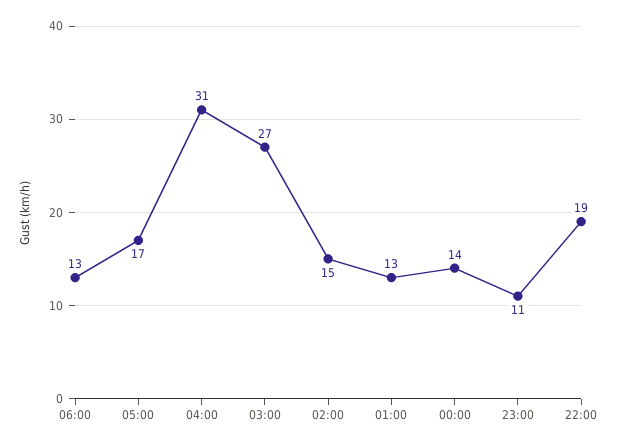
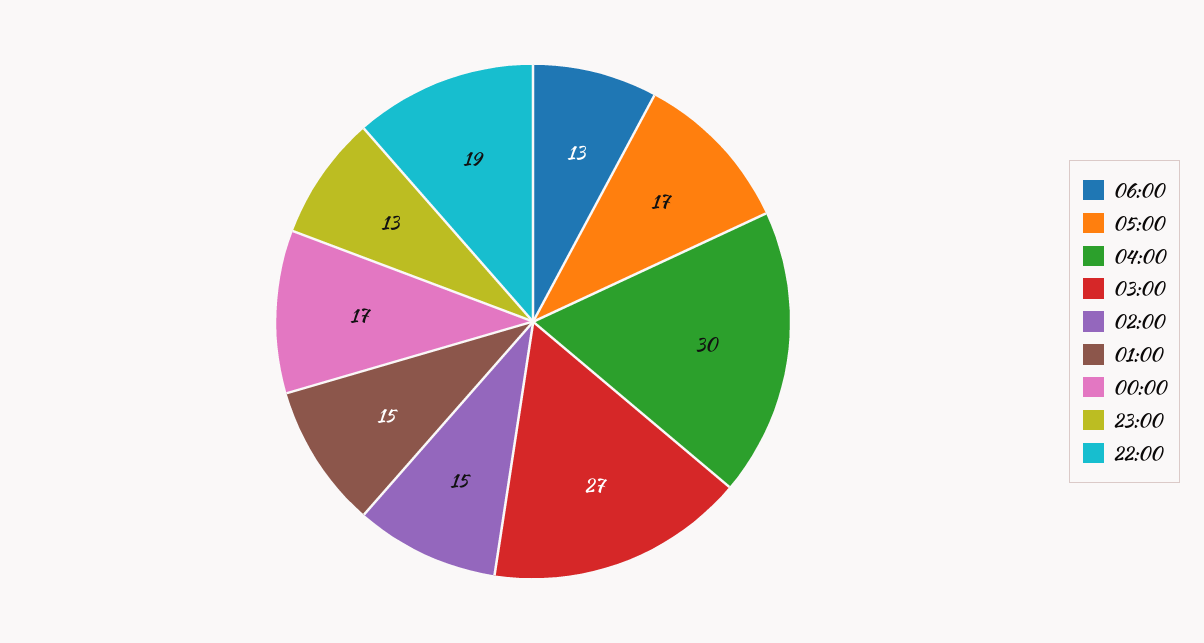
04:00: 31 -> 30
01:00: 13 -> 15
00:00: 14 -> 17
23:00: 11 -> 13

